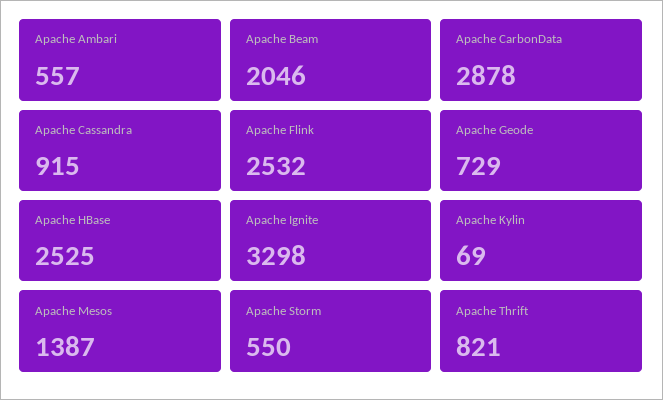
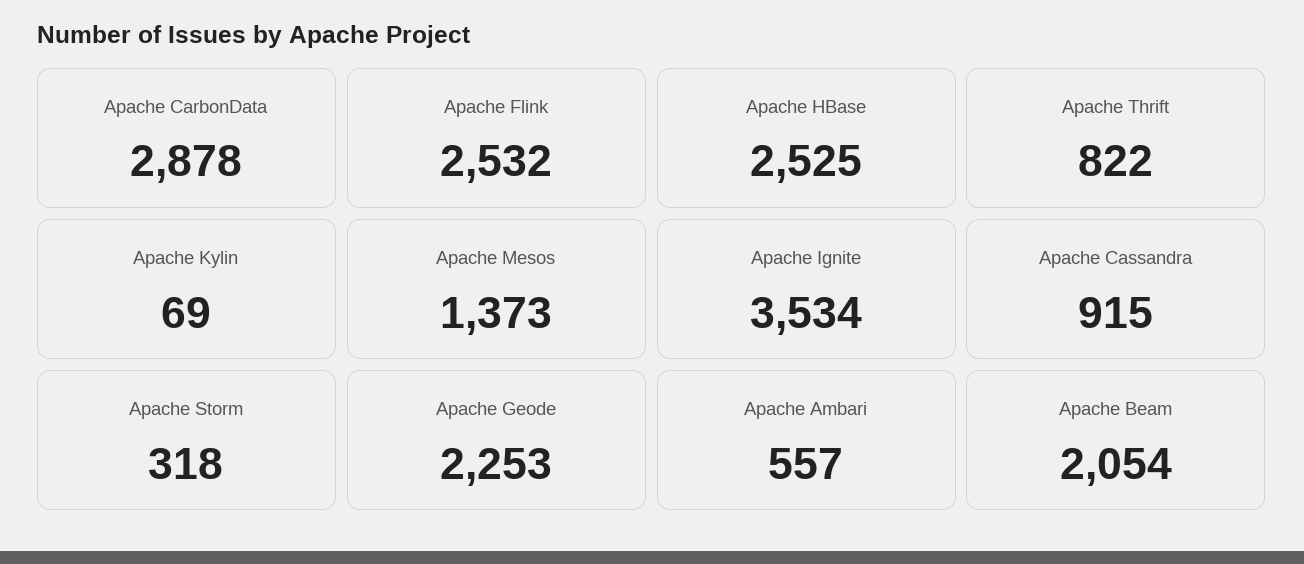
Apache Beam: 2046 -> 2054
Apache Geode: 729 -> 2253
Apache Ignite: 3298 -> 3534
Apache Mesos: 1387 -> 1373
Apache Storm: 550 -> 318
Apache Thrift: 821 -> 822

